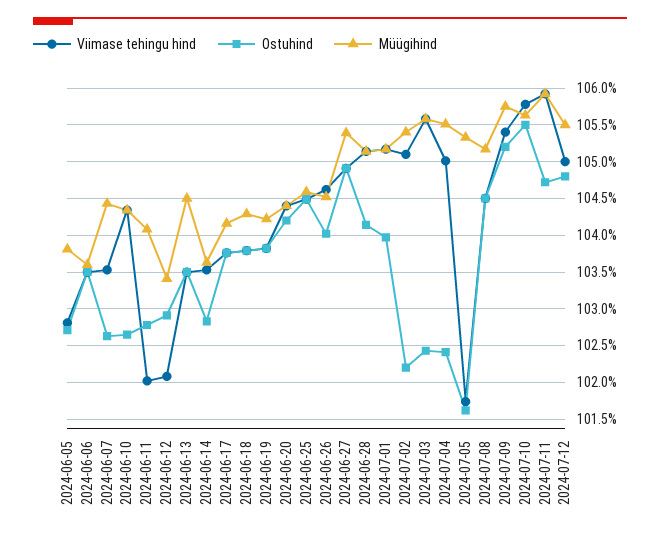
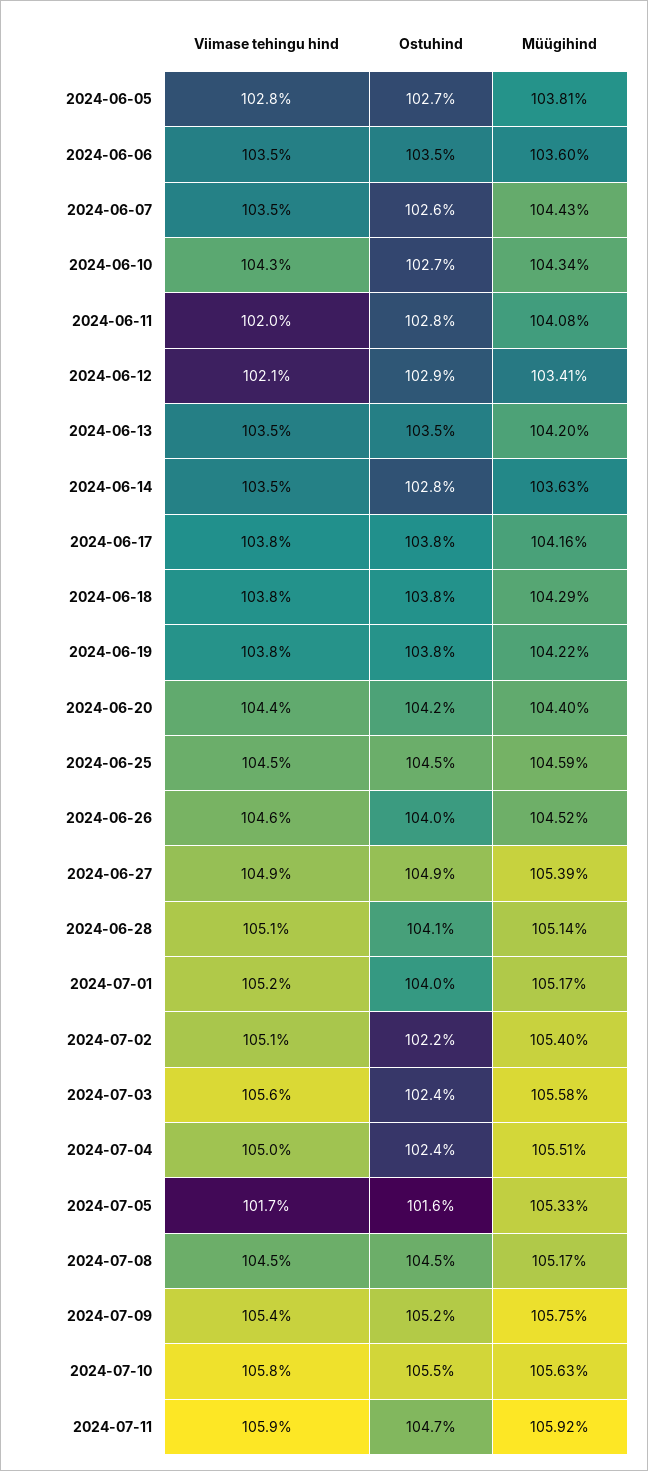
Müügihind, 2024-06-13: 104.5 -> 104.2
Viimase tehingu hind, 2024-07-12: 105 -> none
Ostuhind, 2024-07-12: 104.8 -> none
Müügihind, 2024-07-12: 105.5 -> none

